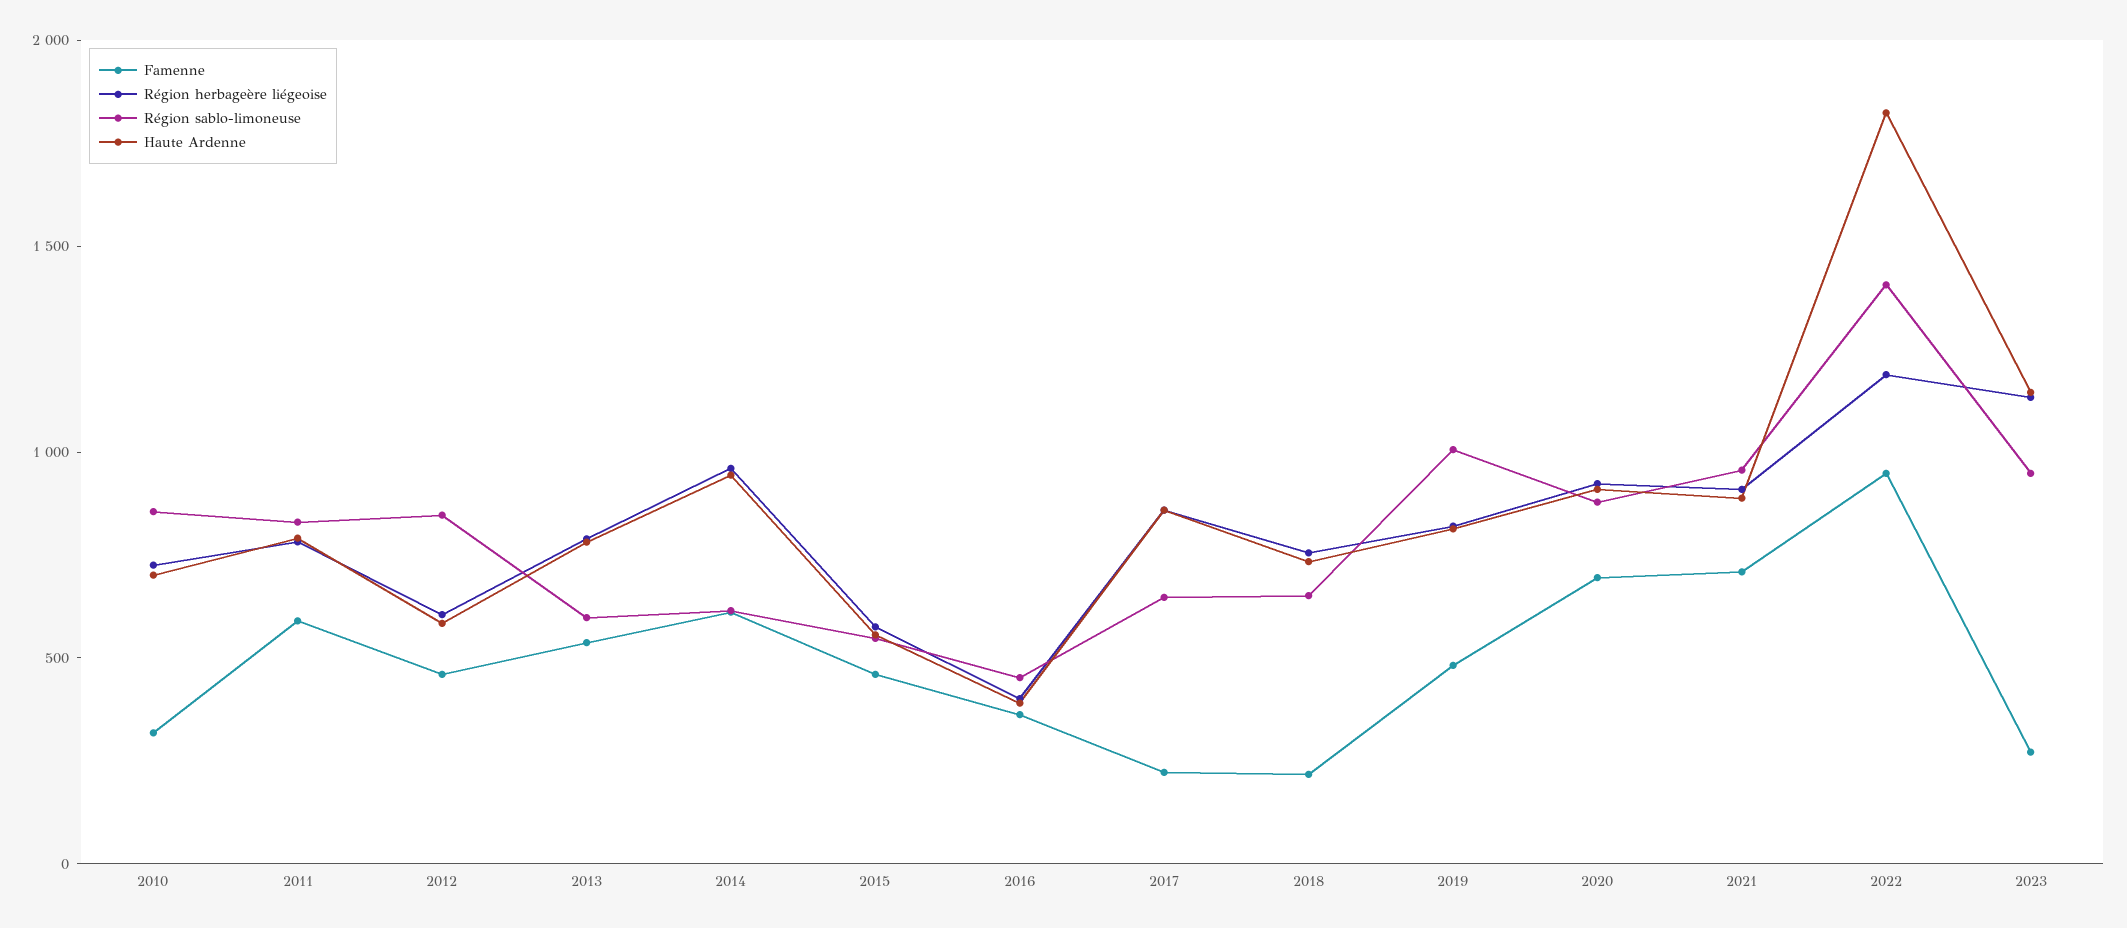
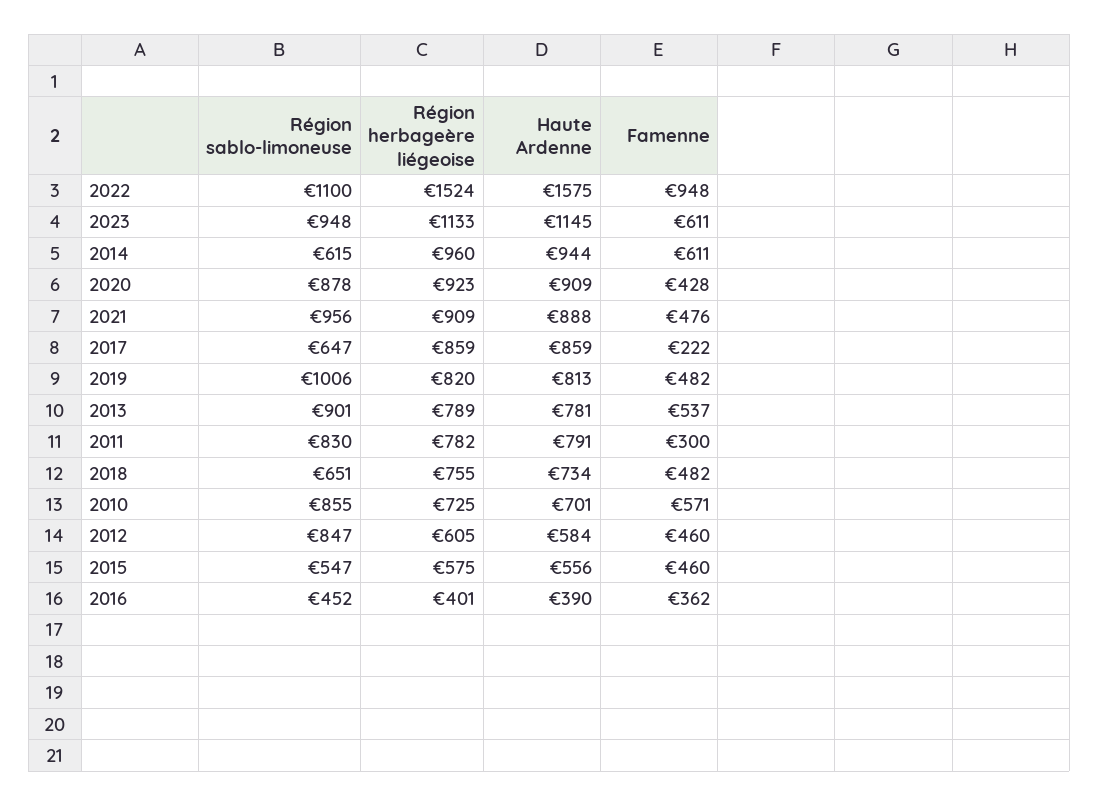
Famenne, 2010: 300 -> 571
Famenne, 2011: 600 -> 300
Région sablo-limoneuse, 2013: 600 -> 901
Famenne, 2018: 200 -> 482
Famenne, 2020: 700 -> 428
Famenne, 2021: 700 -> 476
Région herbageère liégeoise, 2022: 1200 -> 1524
Région sablo-limoneuse, 2022: 1400 -> 1100
Haute Ardenne, 2022: 1800 -> 1575
Famenne, 2023: 300 -> 611

